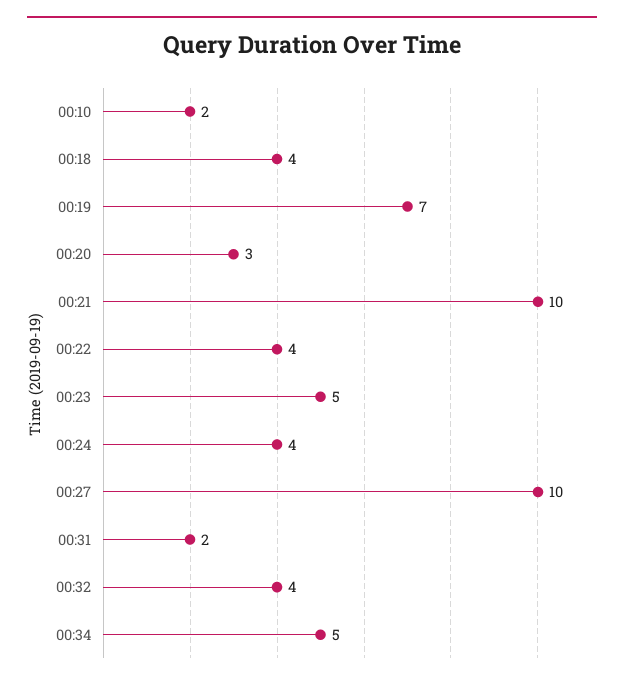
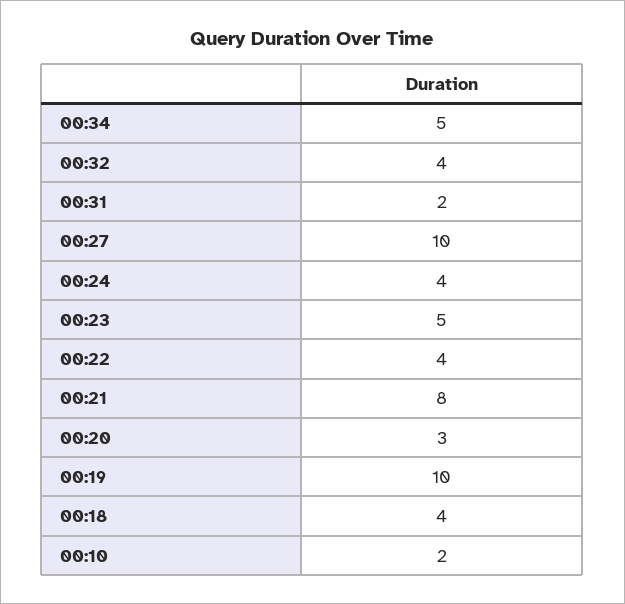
00:19: 7 -> 10
00:21: 10 -> 8

